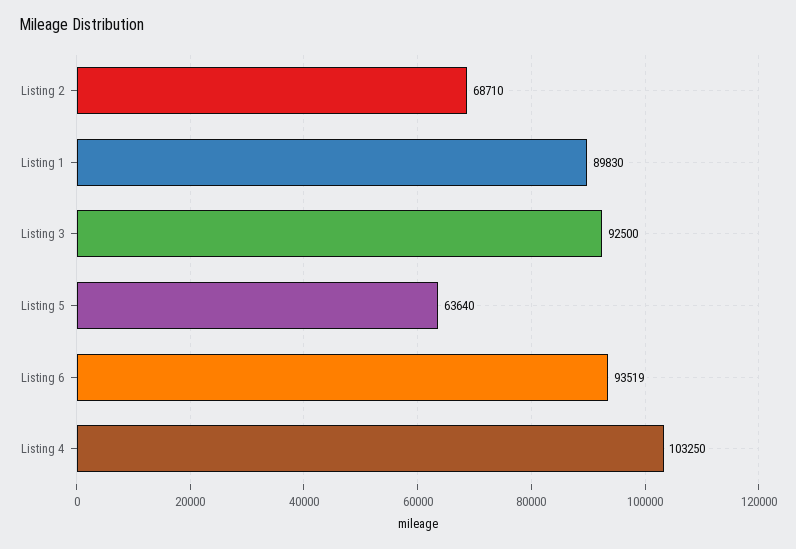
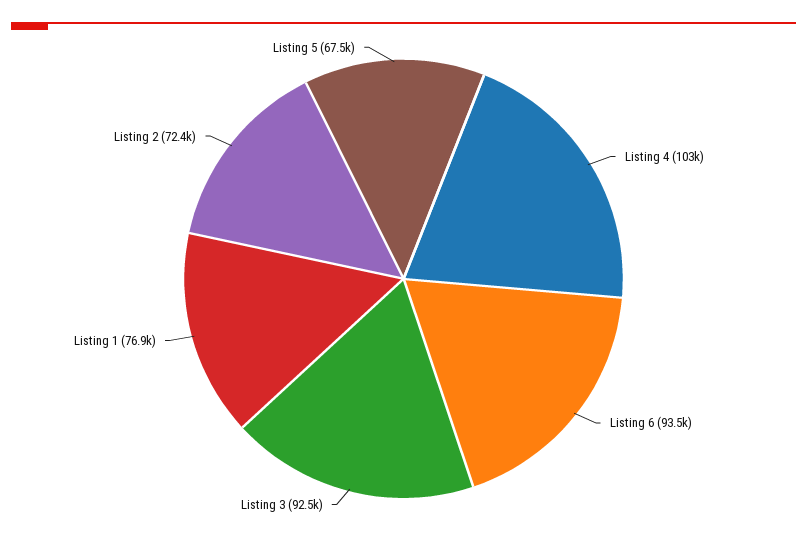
Listing 2: 68710 -> 72400
Listing 1: 89830 -> 76900
Listing 5: 63640 -> 67500

